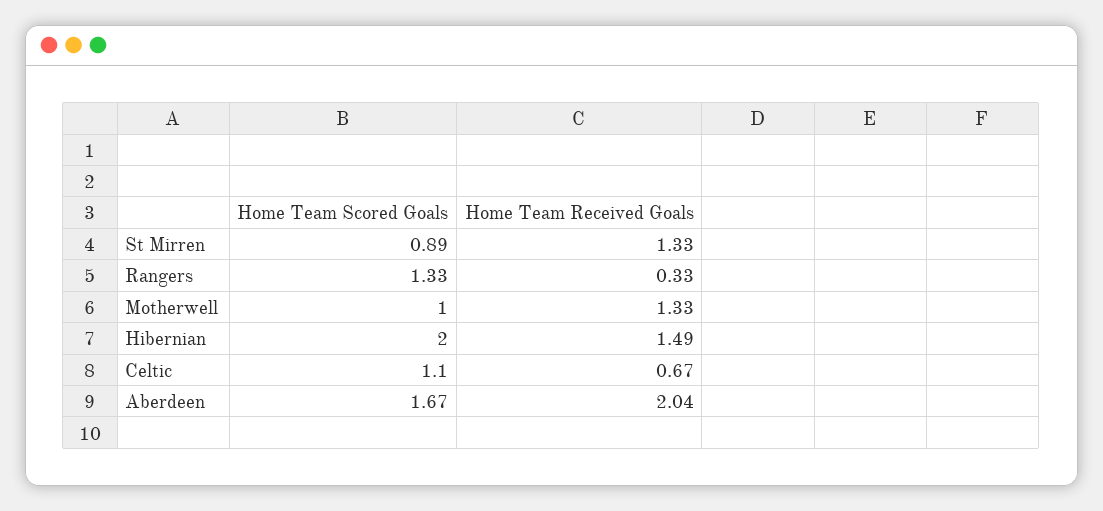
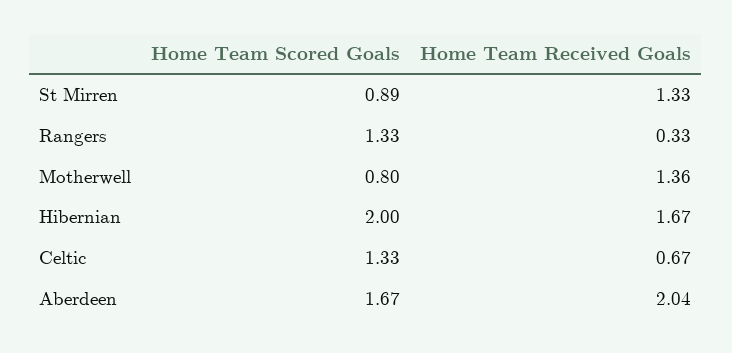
Home Team Scored Goals, Motherwell: 1 -> 0.8
Home Team Received Goals, Motherwell: 1.33 -> 1.36
Home Team Received Goals, Hibernian: 1.49 -> 1.67
Home Team Scored Goals, Celtic: 1.1 -> 1.33

